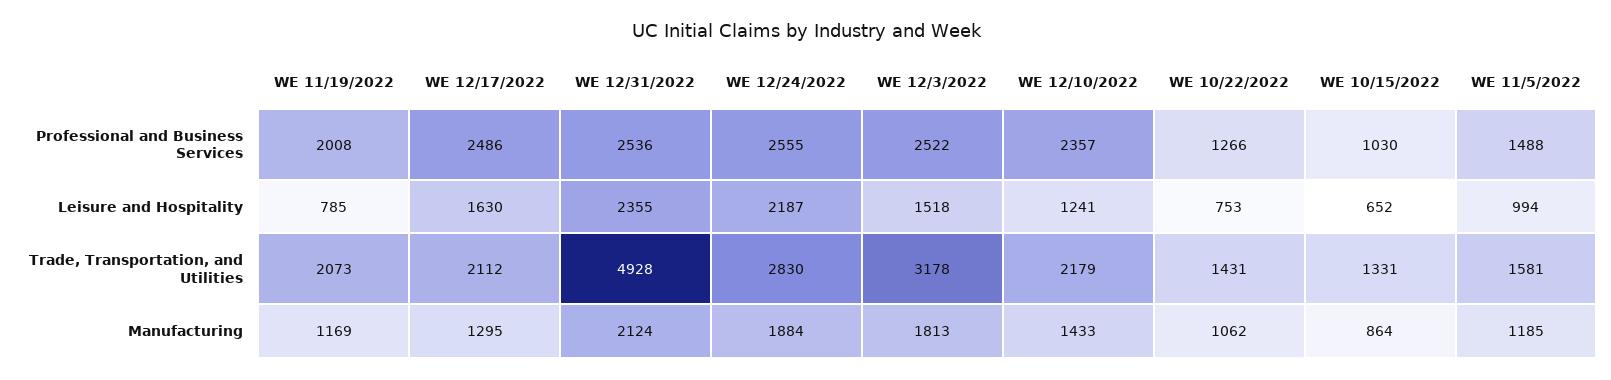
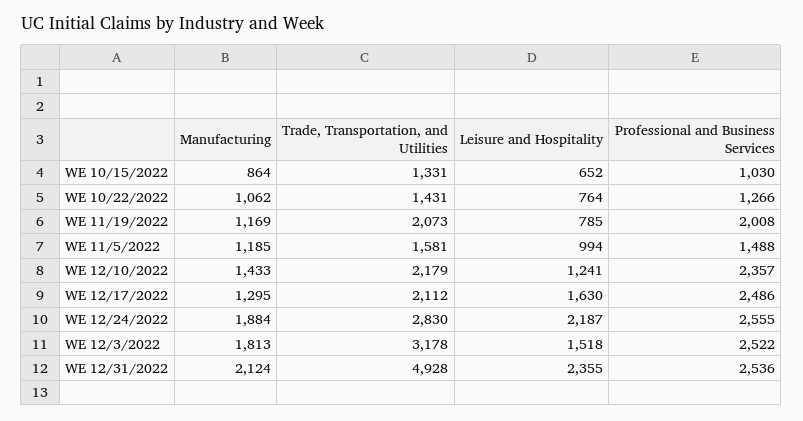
WE 10/22/2022, Leisure and Hospitality: 753 -> 764

